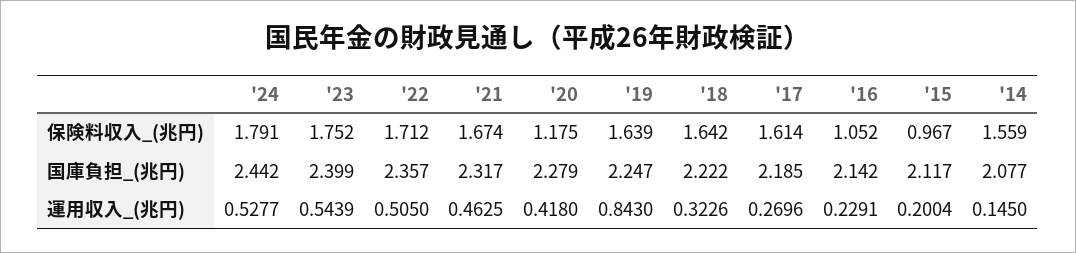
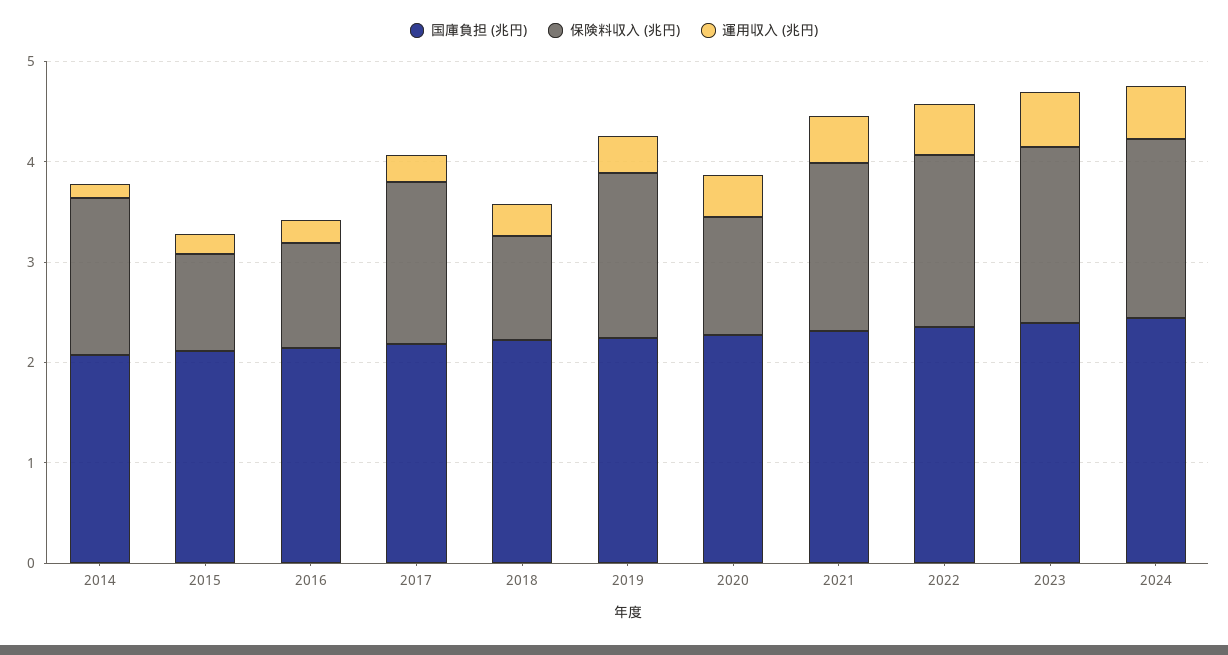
保険料収入_(兆円), '18: 1.642 -> 1
運用収入_(兆円), '19: 0.843 -> 0.4

